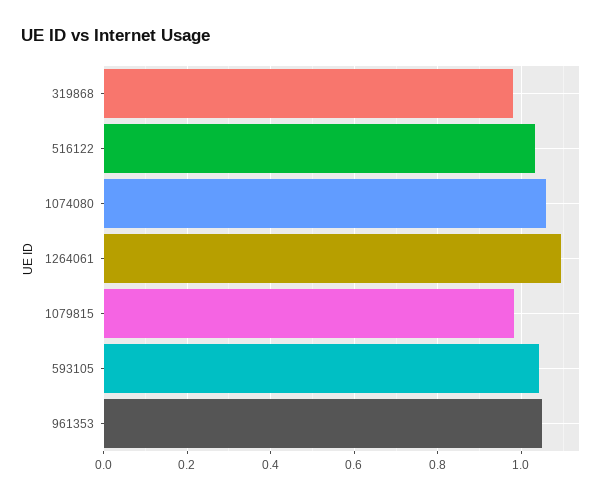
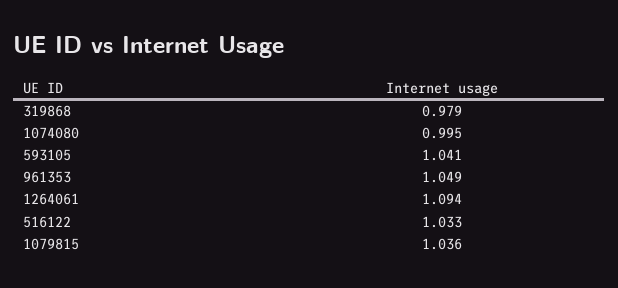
1074080: 1.06 -> 0.995
1079815: 0.98 -> 1.036

